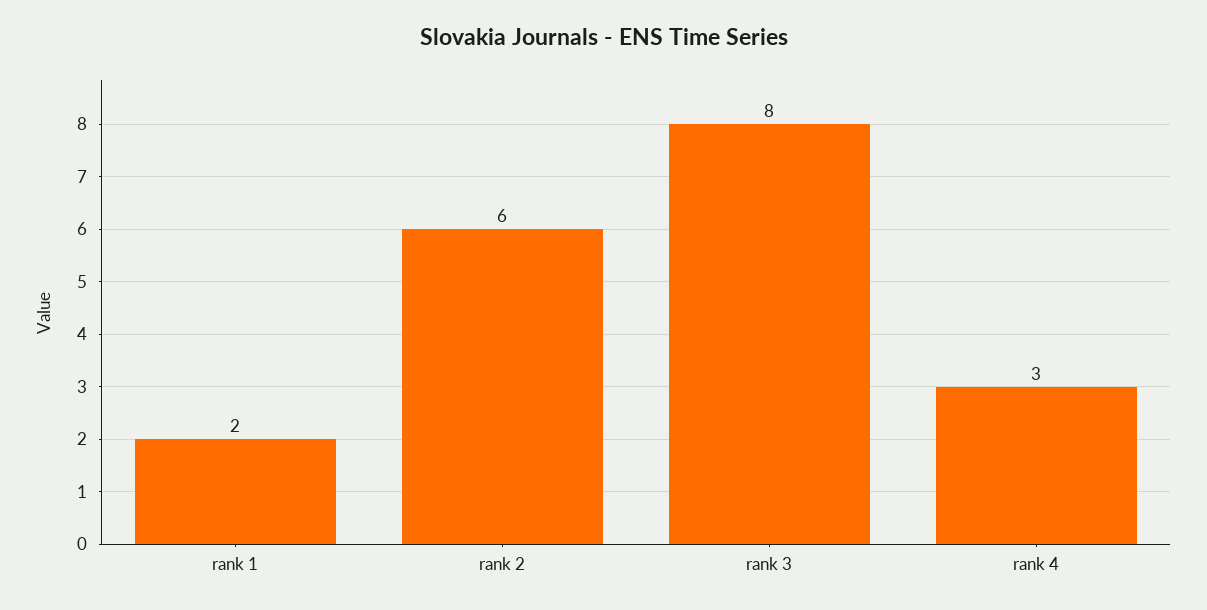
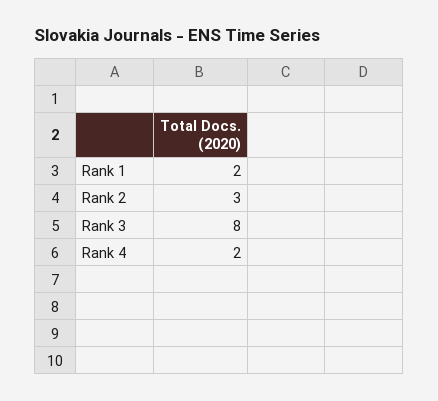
rank 2: 6 -> 3
rank 4: 3 -> 2

